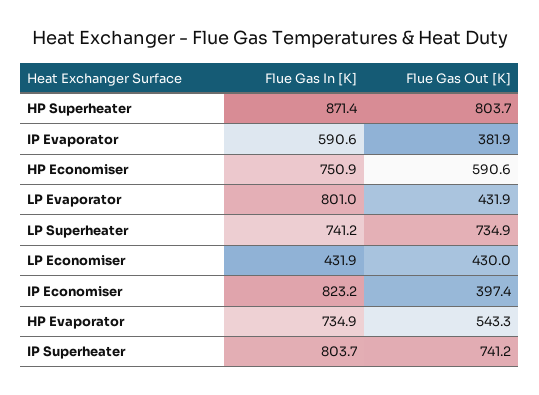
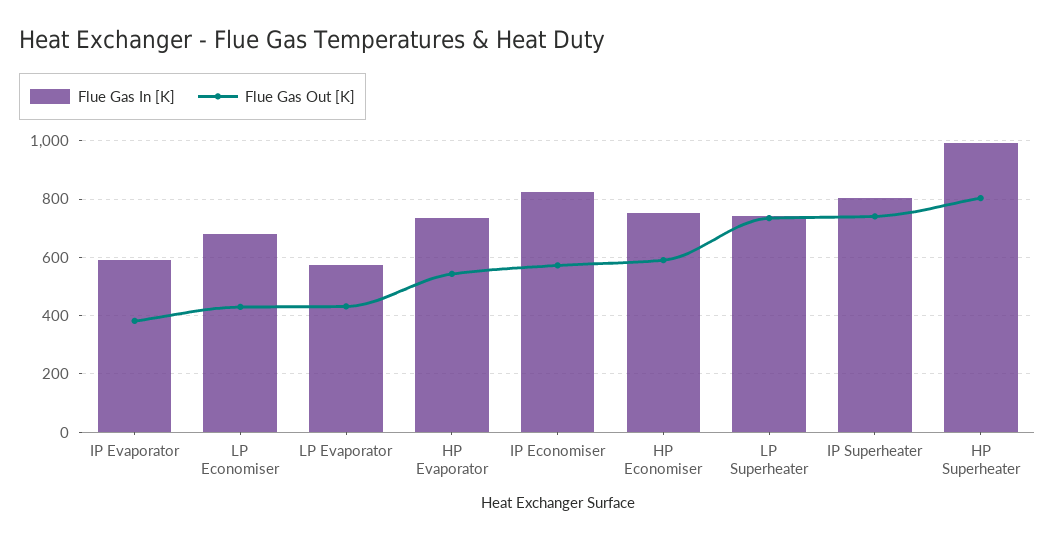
Flue Gas In [K], HP Superheater: 871.4 -> 1000
Flue Gas In [K], LP Evaporator: 801 -> 575
Flue Gas In [K], LP Economiser: 431.9 -> 675
Flue Gas Out [K], IP Economiser: 397.4 -> 575

